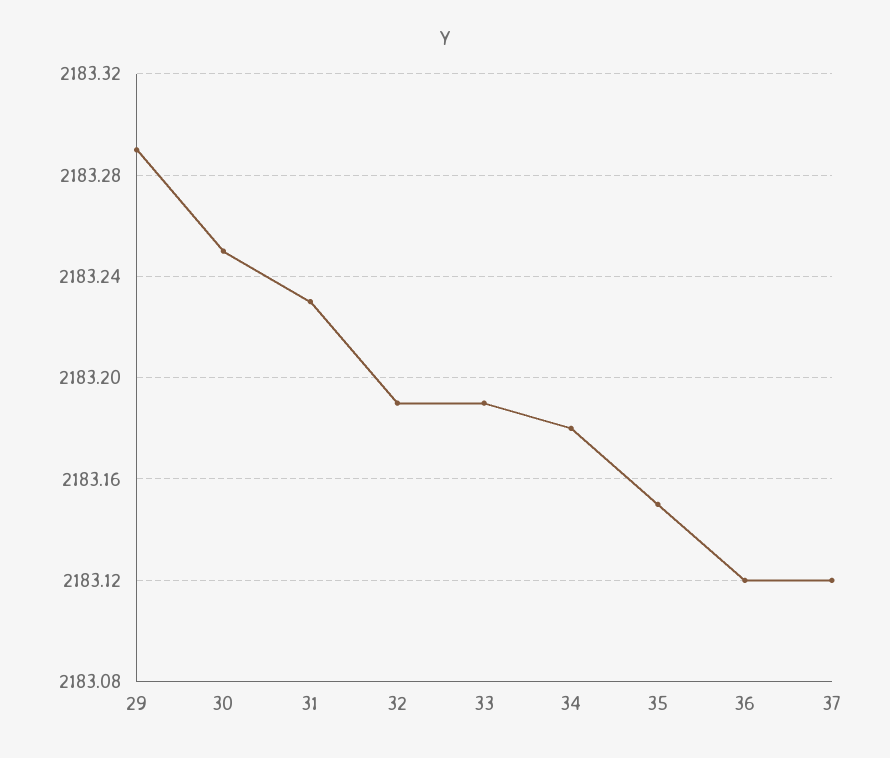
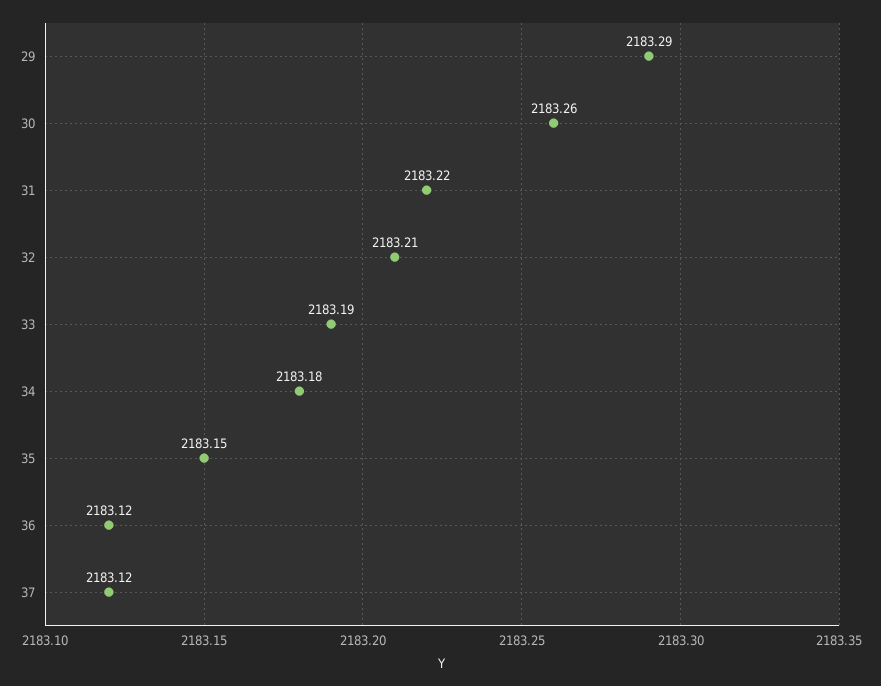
30: 2183.25 -> 2183.26
31: 2183.23 -> 2183.22
32: 2183.19 -> 2183.21

